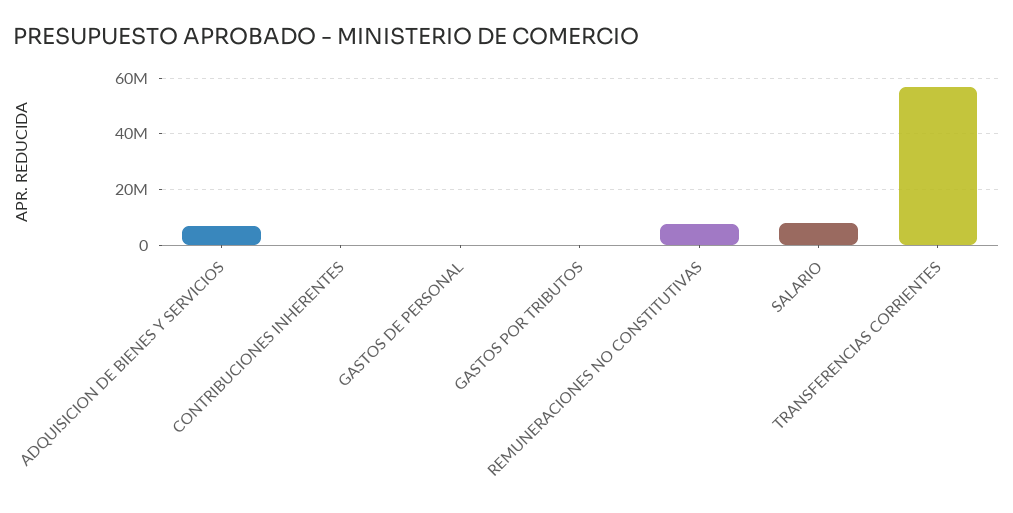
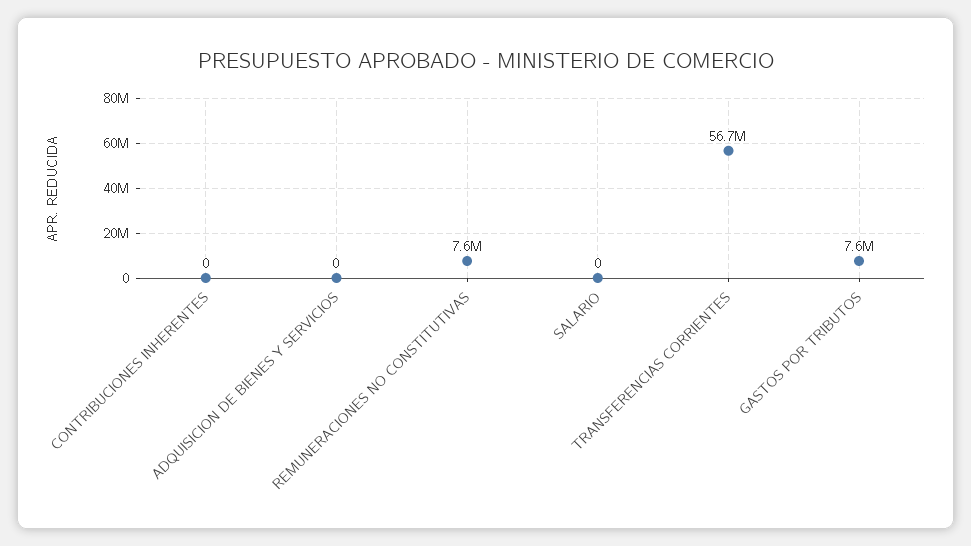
ADQUISICION DE BIENES Y SERVICIOS: 7500000 -> 0
GASTOS DE PERSONAL: 0 -> none
GASTOS POR TRIBUTOS: 0 -> 7600000
SALARIO: 7500000 -> 0

